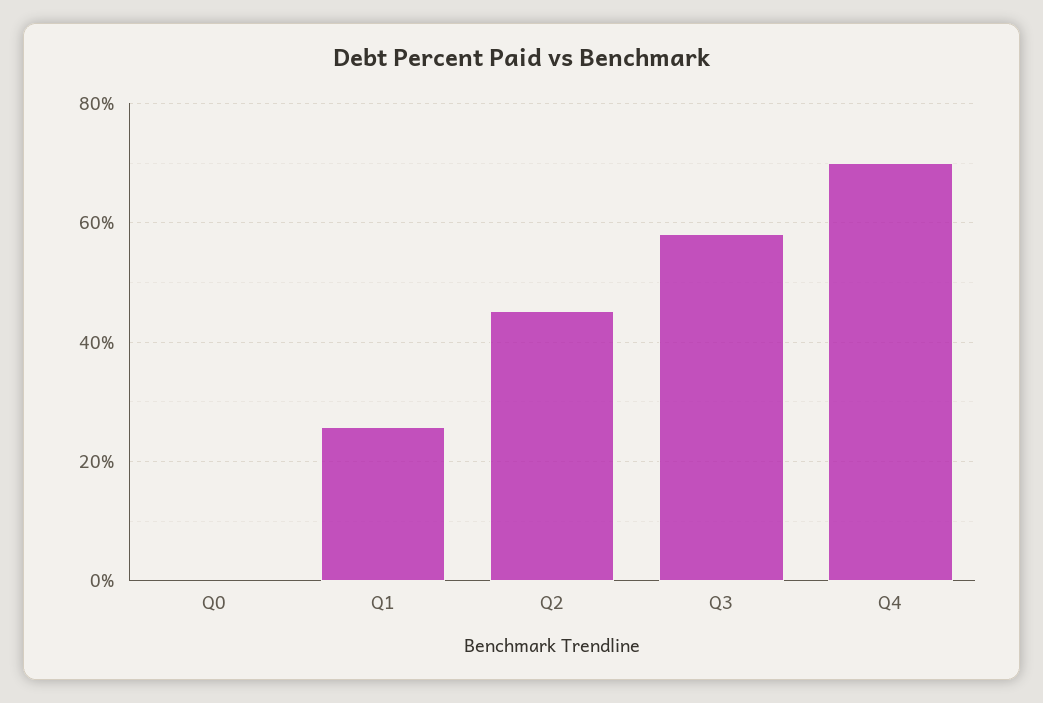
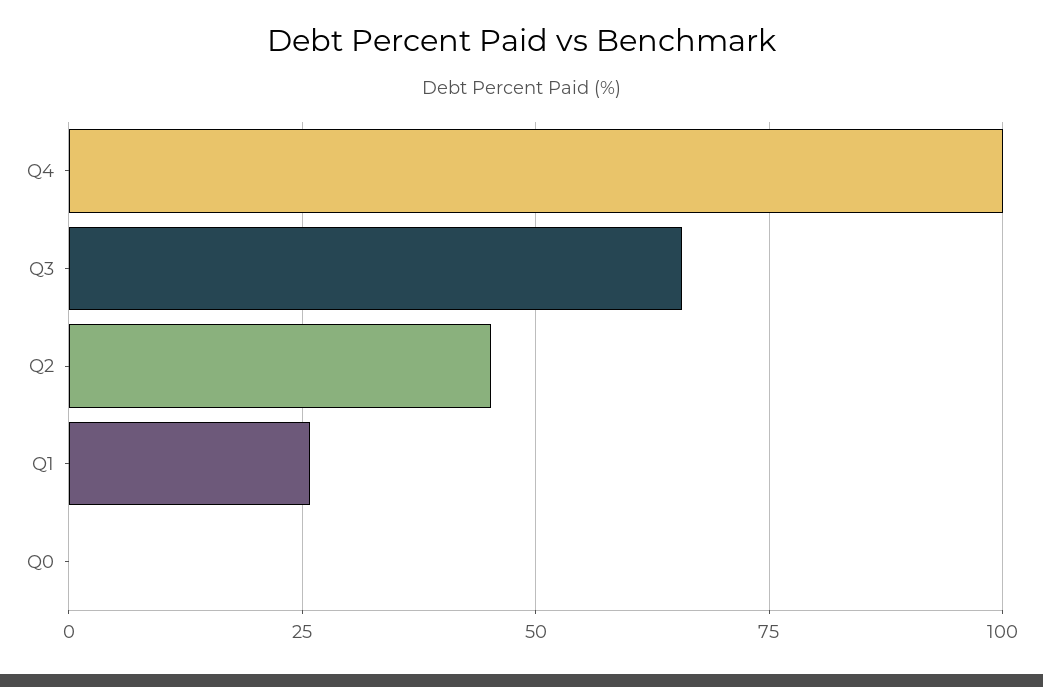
Q3: 58 -> 65
Q4: 70 -> 100

